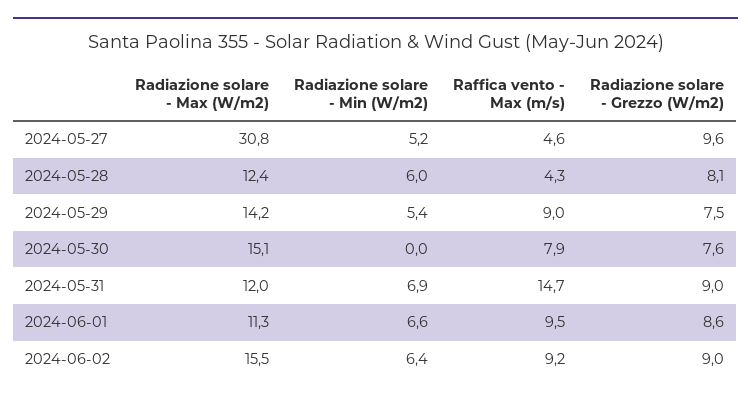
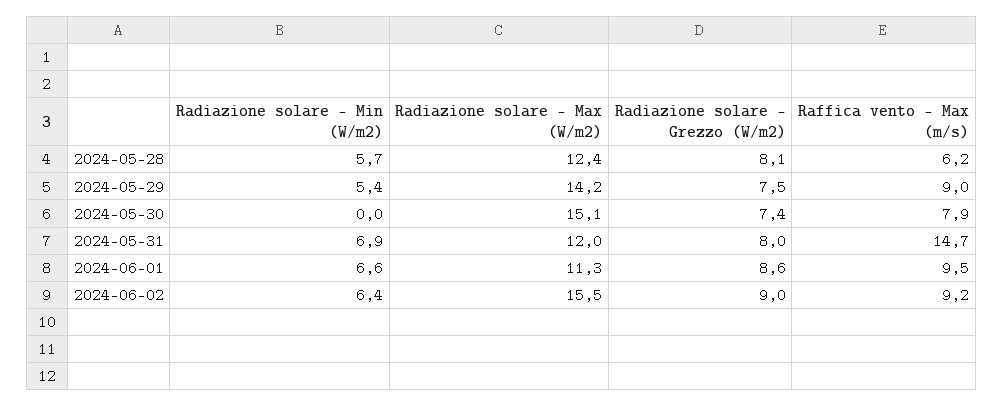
Radiazione solare - Max (W/m2), 2024-05-27: 30.8 -> none
Radiazione solare - Min (W/m2), 2024-05-27: 5.2 -> none
Raffica vento - Max (m/s), 2024-05-27: 4.6 -> none
Radiazione solare - Grezzo (W/m2), 2024-05-27: 9.6 -> none
Radiazione solare - Min (W/m2), 2024-05-28: 6 -> 5.7
Raffica vento - Max (m/s), 2024-05-28: 4.3 -> 6.2
Radiazione solare - Grezzo (W/m2), 2024-05-30: 7.6 -> 7.4
Radiazione solare - Grezzo (W/m2), 2024-05-31: 9 -> 8

